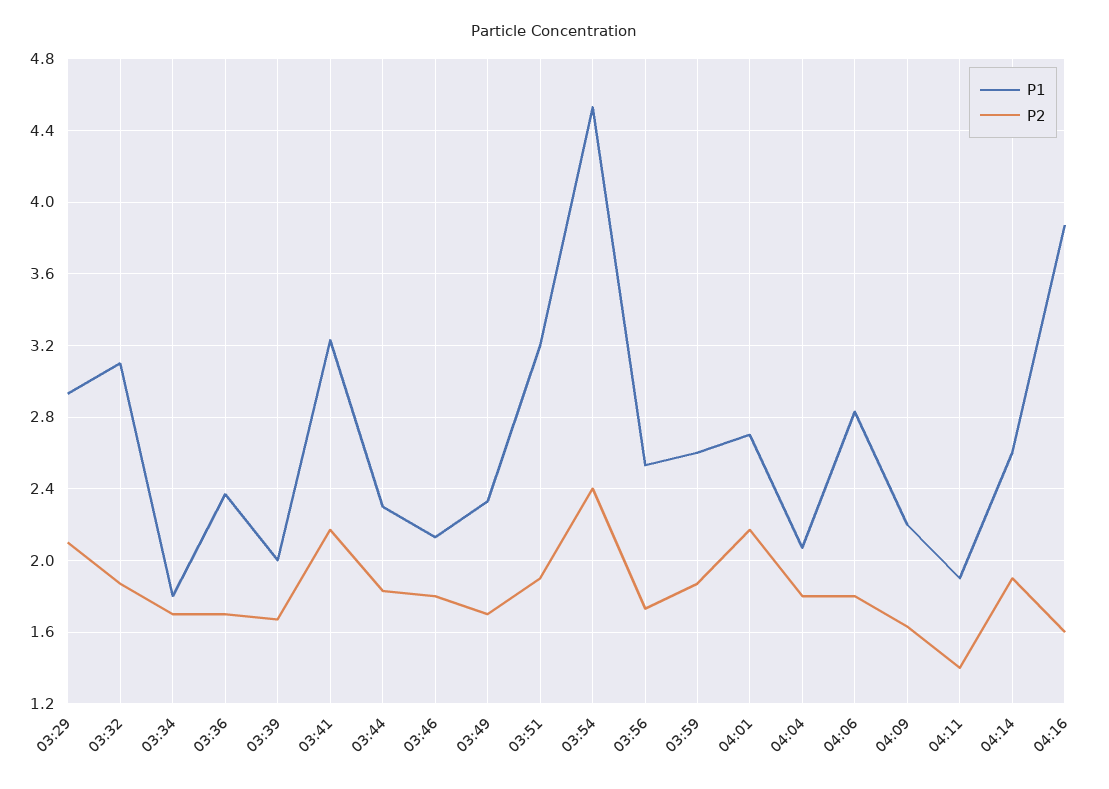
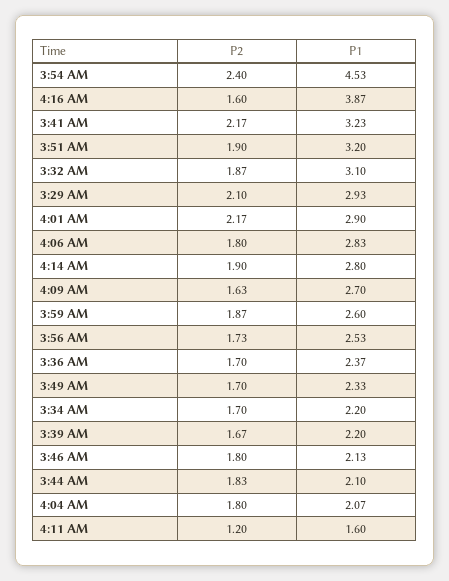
P1, 03:34: 1.8 -> 2.2
P1, 03:39: 2 -> 2.2
P1, 03:44: 2.3 -> 2.1
P1, 04:01: 2.7 -> 2.9
P1, 04:09: 2.2 -> 2.7
P1, 04:11: 1.9 -> 1.6
P2, 04:11: 1.4 -> 1.2
P1, 04:14: 2.6 -> 2.8

